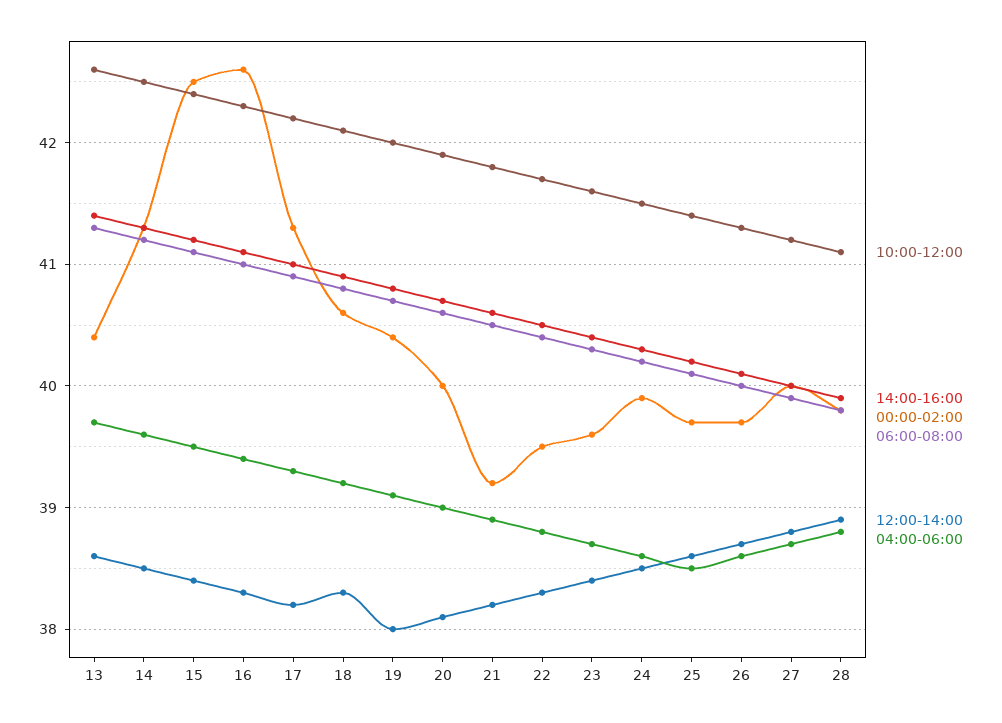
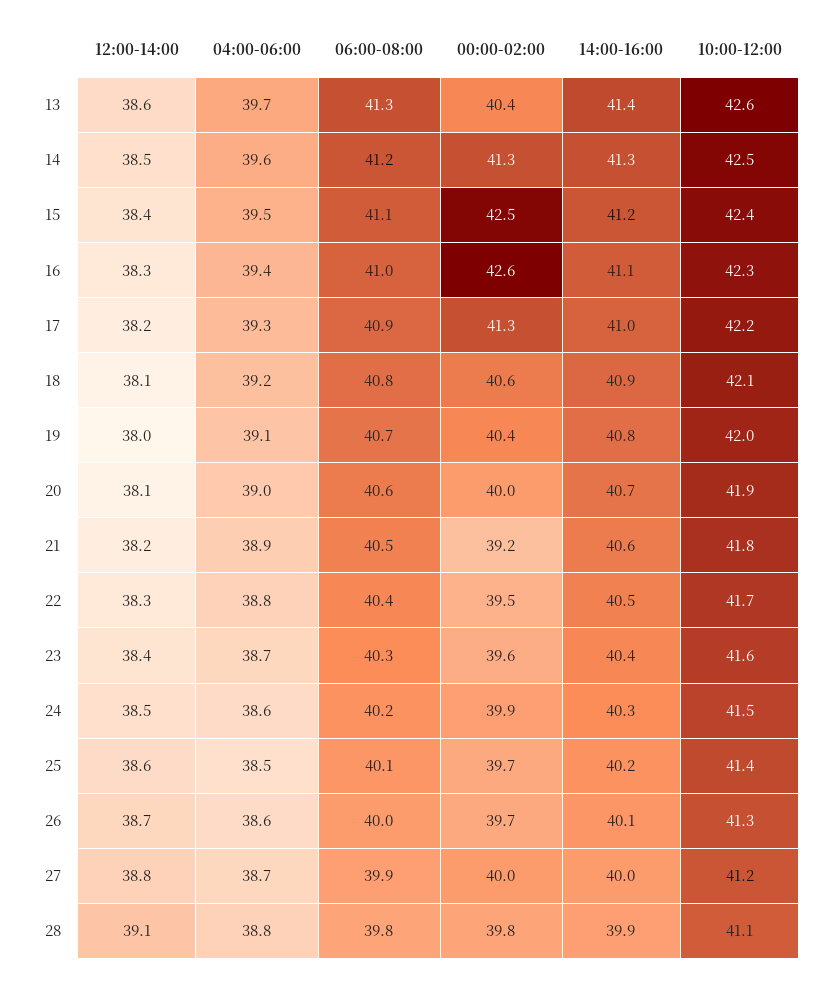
12:00-14:00, 18: 38.3 -> 38.1
12:00-14:00, 28: 38.9 -> 39.1

